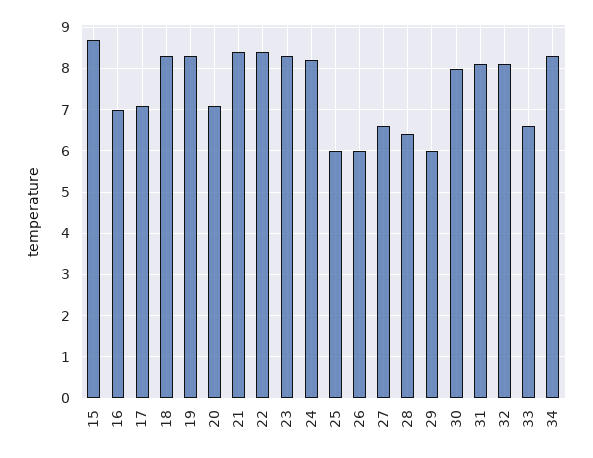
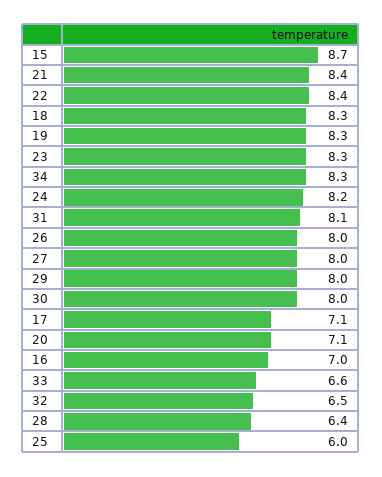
26: 6 -> 8
27: 6.5 -> 8
29: 6 -> 8
32: 8 -> 6.5

